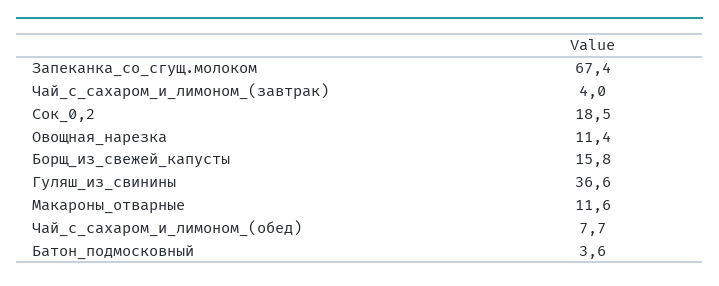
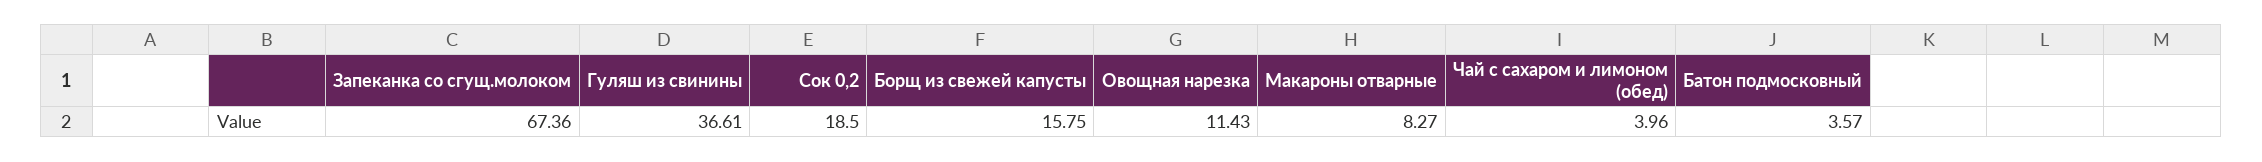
Чай_с_сахаром_и_лимоном_(завтрак): 4 -> none
Макароны_отварные: 11.6 -> 8.27
Чай_с_сахаром_и_лимоном_(обед): 7.7 -> 3.96

